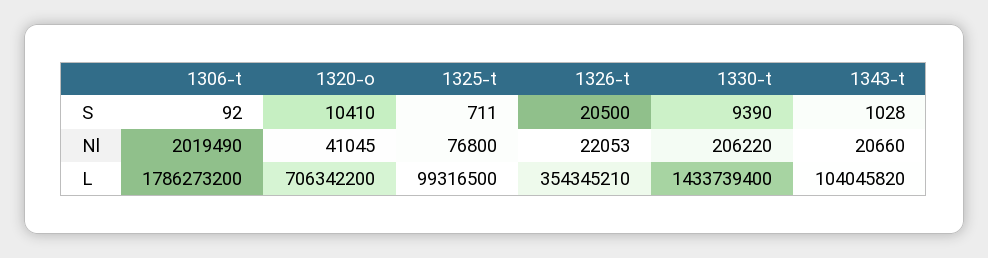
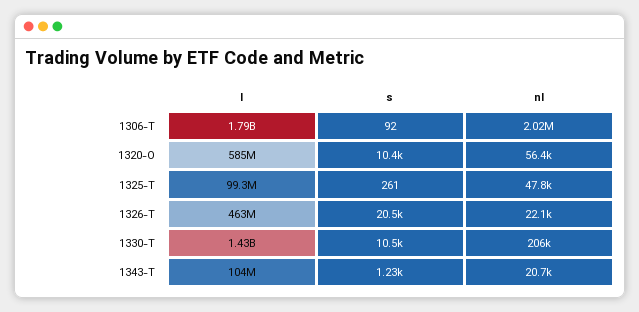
1325-t, S: 711 -> 261
1330-t, S: 9390 -> 10500
1343-t, S: 1028 -> 1230
1320-o, Nl: 41045 -> 56400
1325-t, Nl: 76800 -> 47800
1320-o, L: 706342200 -> 585000000
1326-t, L: 354345210 -> 463000000

